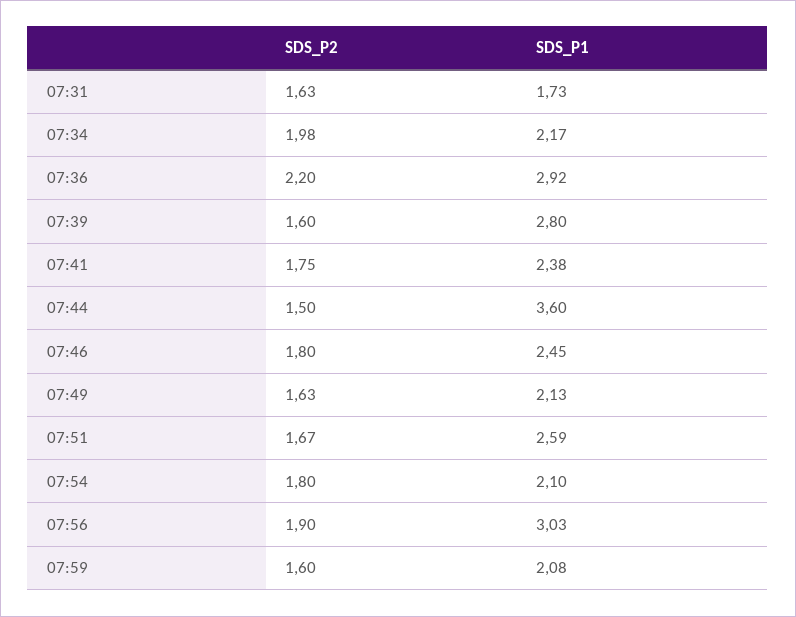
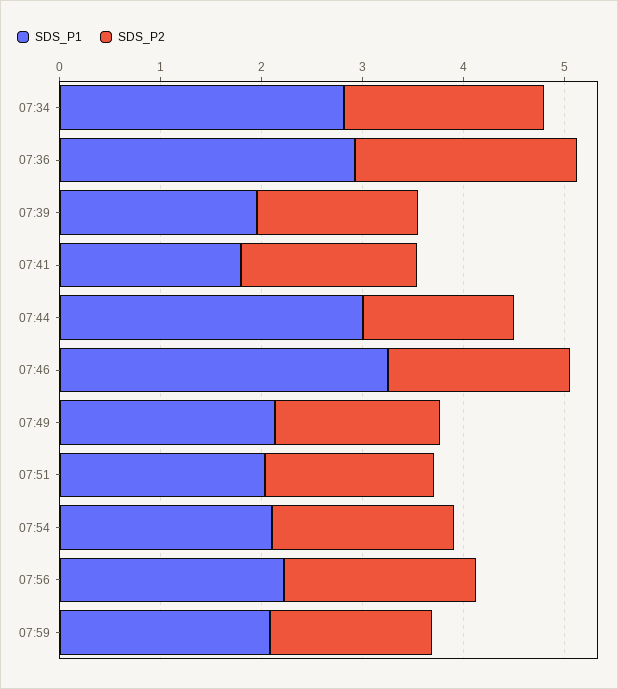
SDS_P2, 07:31: 1.63 -> none
SDS_P1, 07:31: 1.73 -> none
SDS_P1, 07:34: 2.17 -> 2.8
SDS_P1, 07:39: 2.8 -> 2
SDS_P1, 07:41: 2.38 -> 1.8
SDS_P1, 07:44: 3.6 -> 3
SDS_P1, 07:46: 2.45 -> 3.2
SDS_P1, 07:51: 2.59 -> 2
SDS_P1, 07:56: 3.03 -> 2.2

